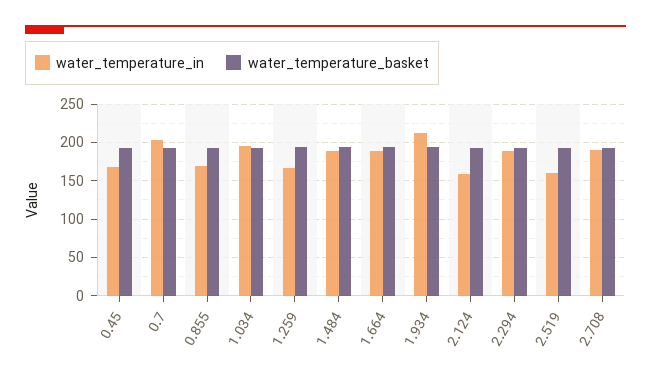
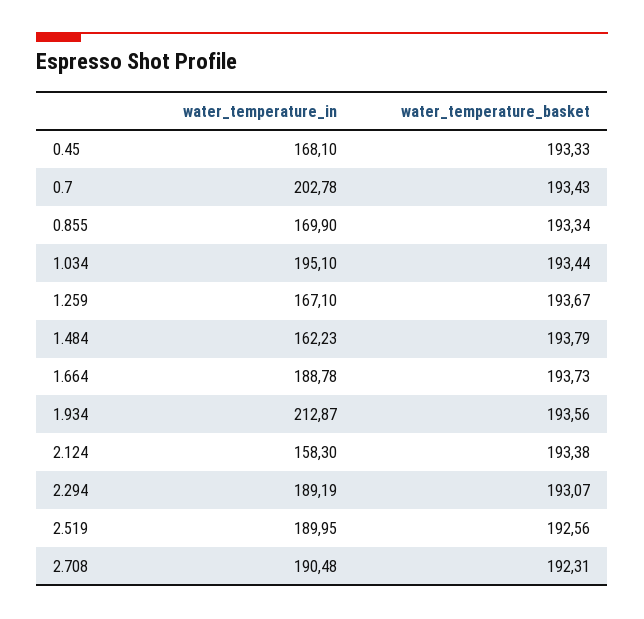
water_temperature_in, 1.484: 190 -> 162.23
water_temperature_in, 2.519: 160 -> 189.95

